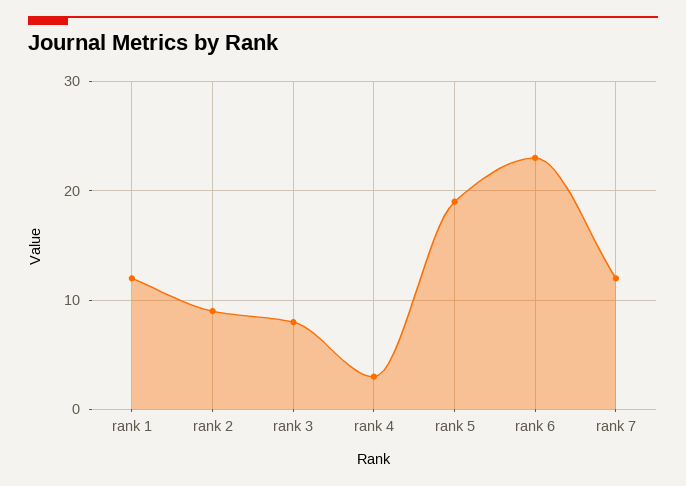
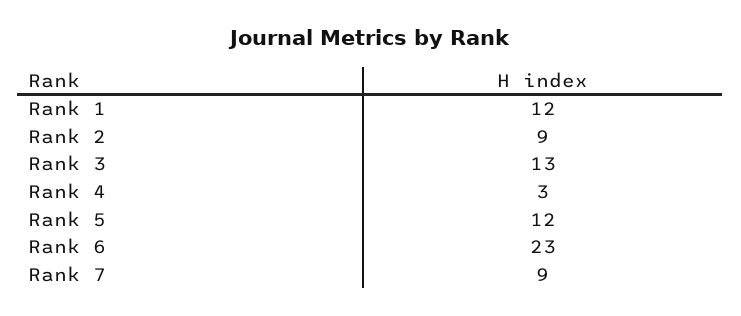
rank 3: 8 -> 13
rank 5: 19 -> 12
rank 7: 12 -> 9

